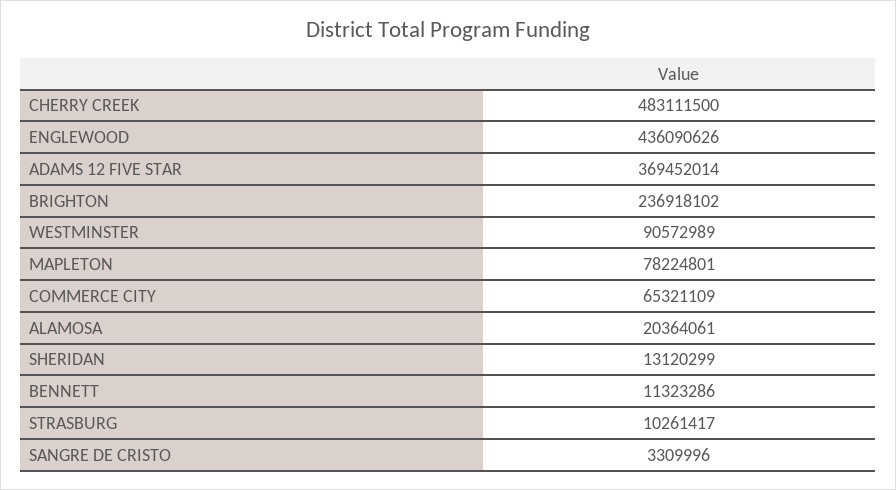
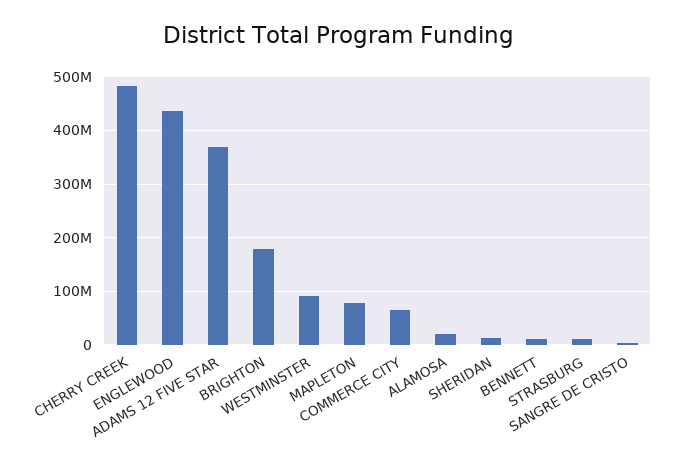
BRIGHTON: 236918102 -> 180000000

